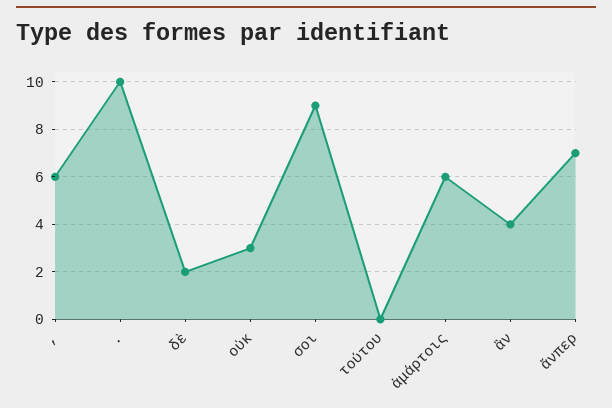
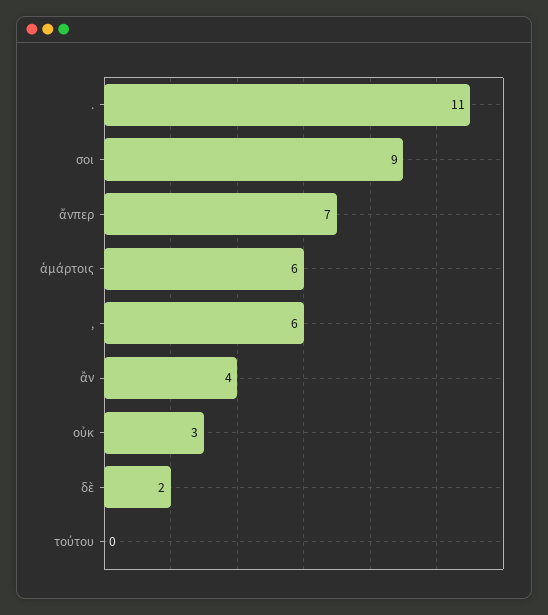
.: 10 -> 11

